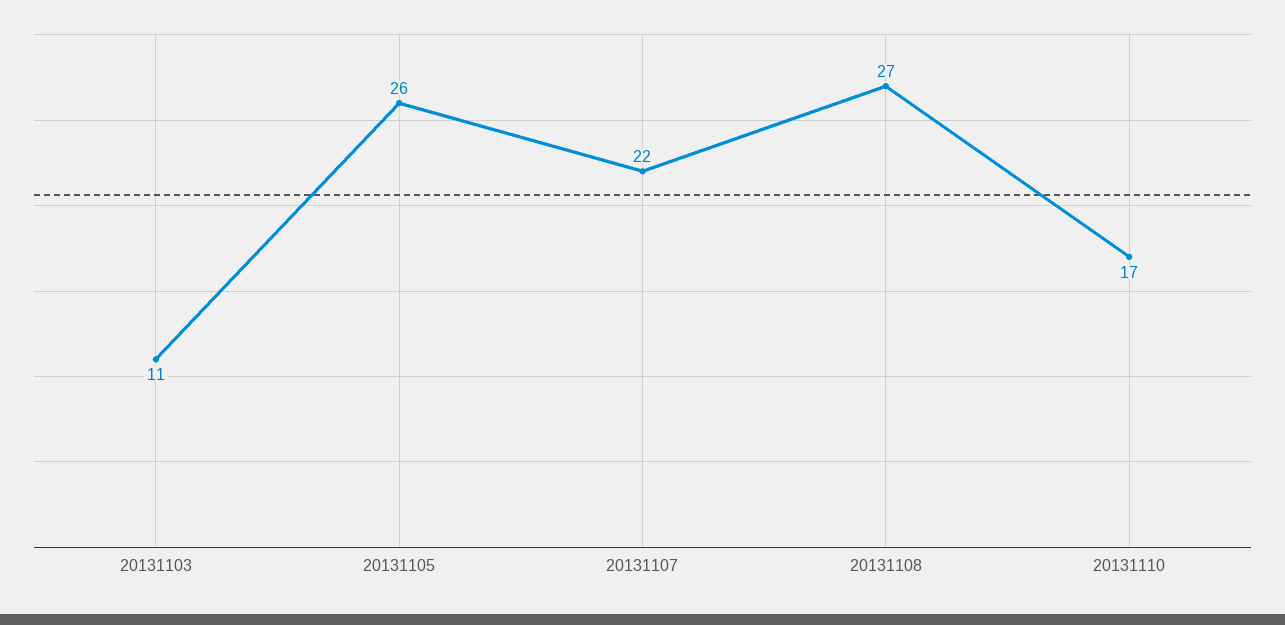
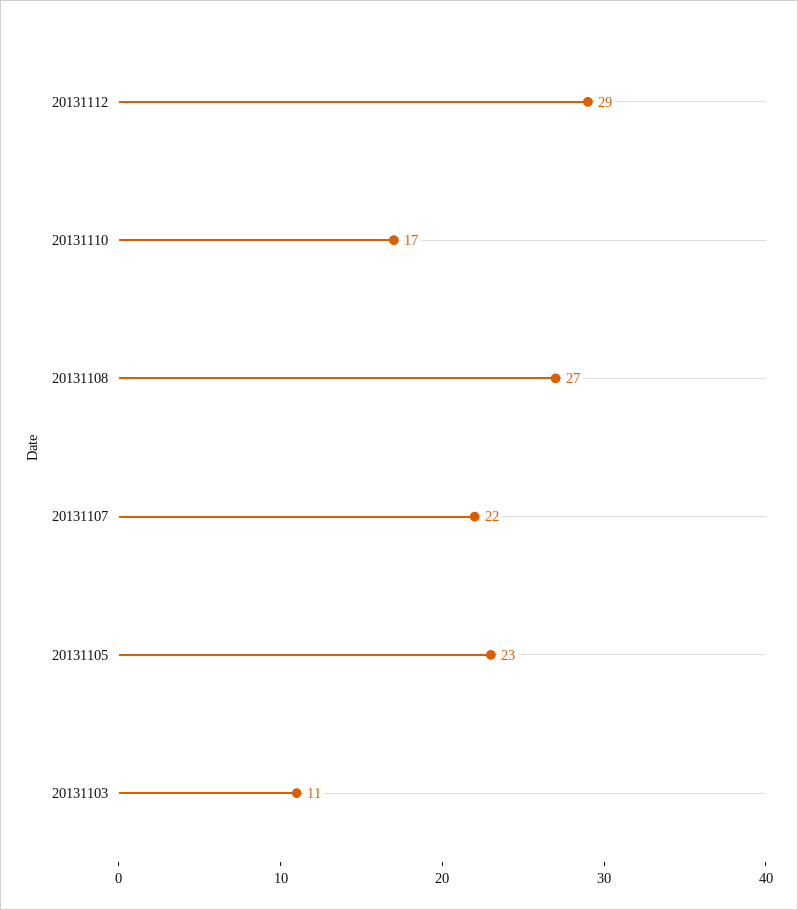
20131105: 26 -> 23
20131112: none -> 29

